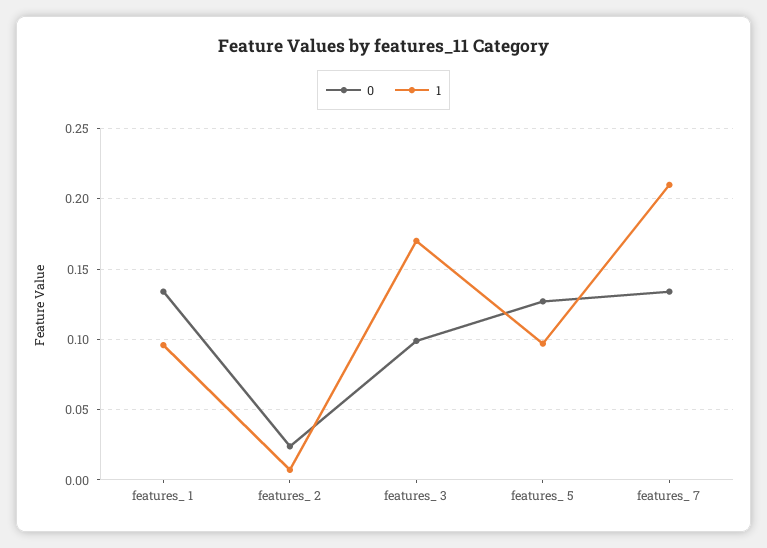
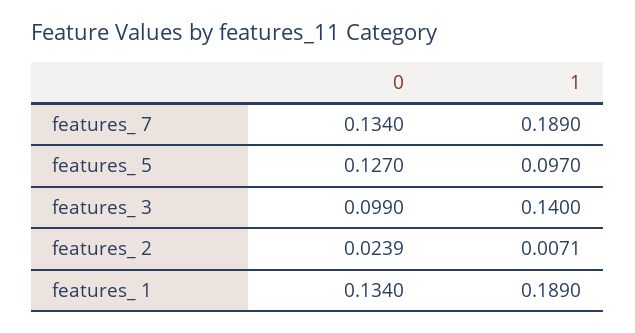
1, features_ 1: 0.095 -> 0.189
1, features_ 3: 0.17 -> 0.14
1, features_ 7: 0.21 -> 0.189

